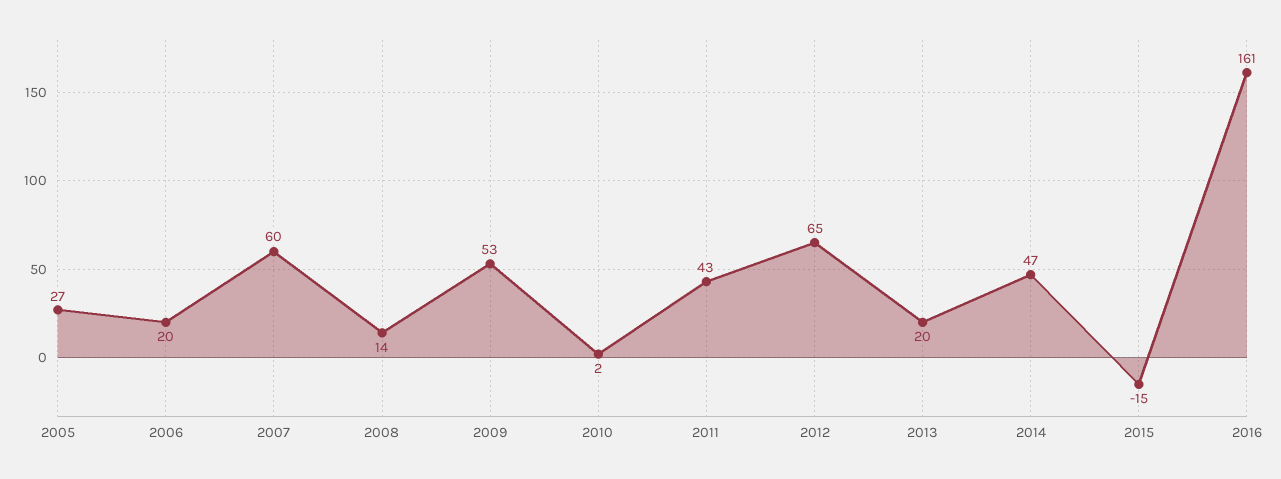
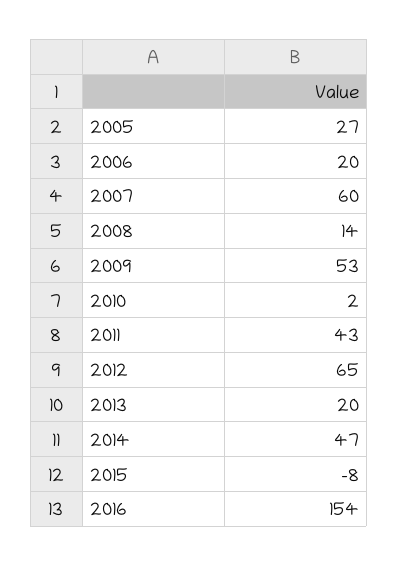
2015: -15 -> -8
2016: 161 -> 154

